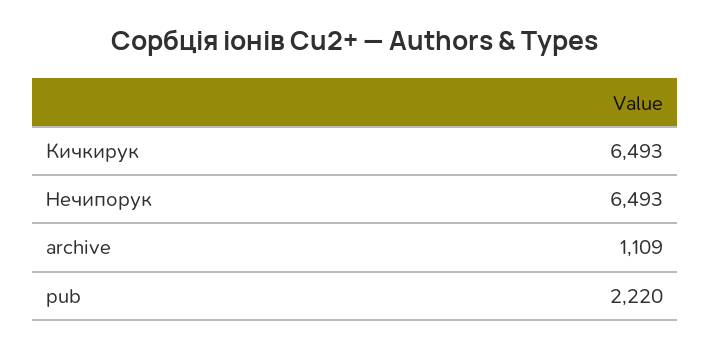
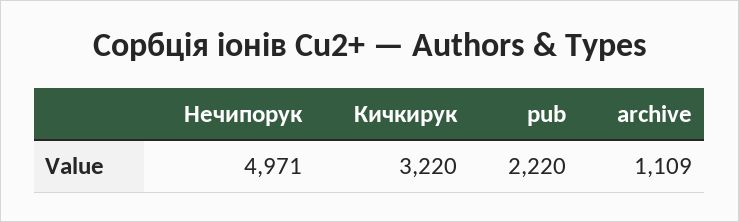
Кичкирук: 6493 -> 3220
Нечипорук: 6493 -> 4971

